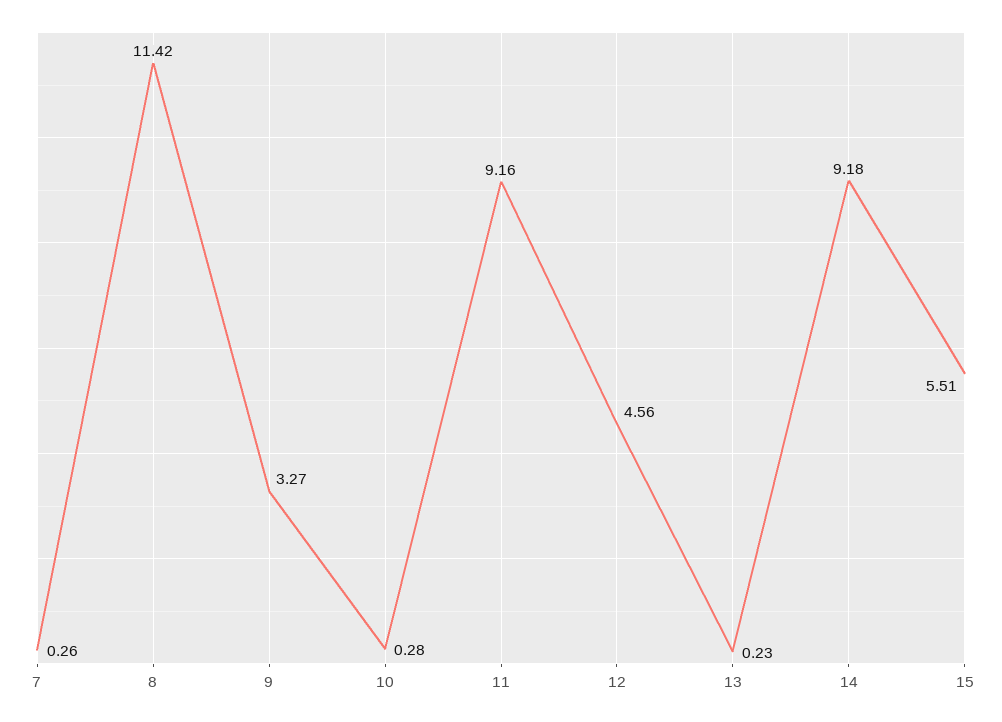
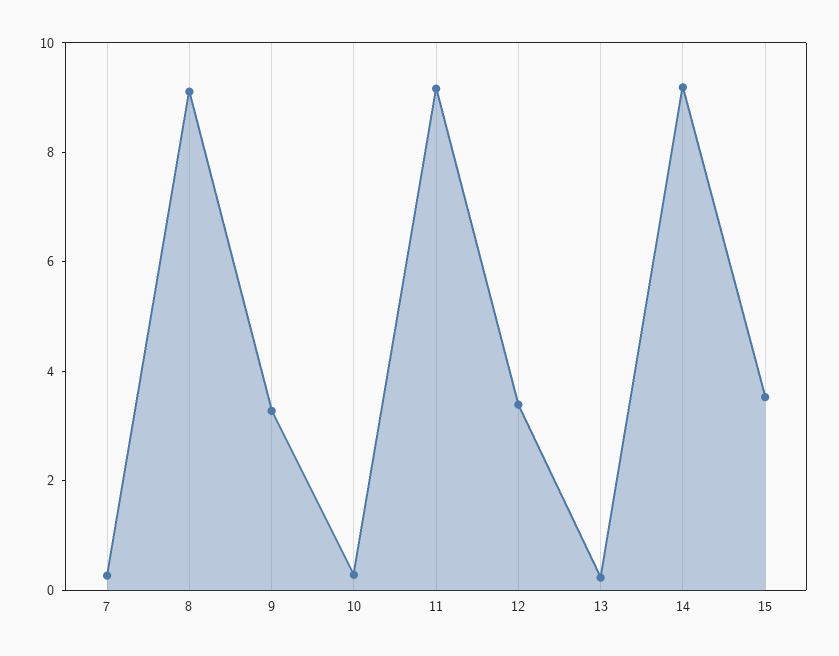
8: 11.42 -> 9
12: 4.56 -> 3.5
15: 5.51 -> 3.5

